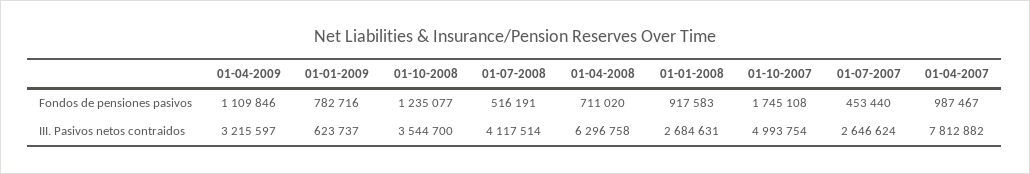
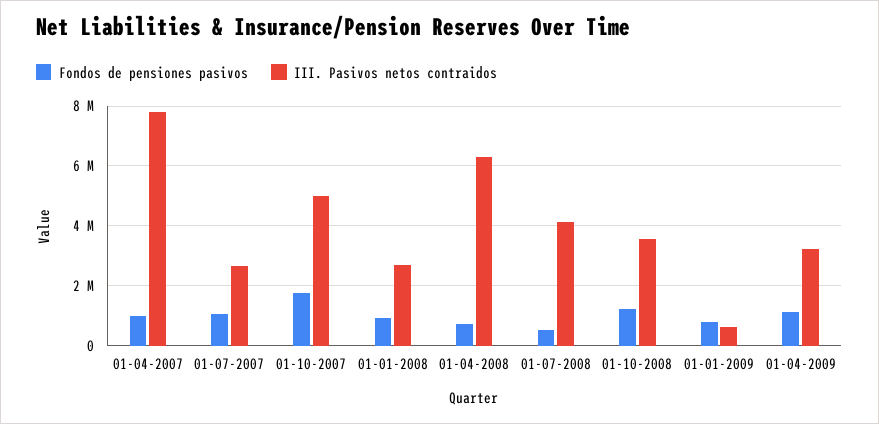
Fondos de pensiones pasivos, 01-07-2007: 453440 -> 1000000

